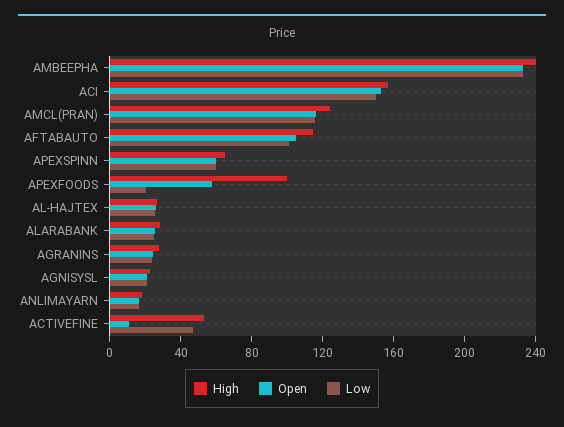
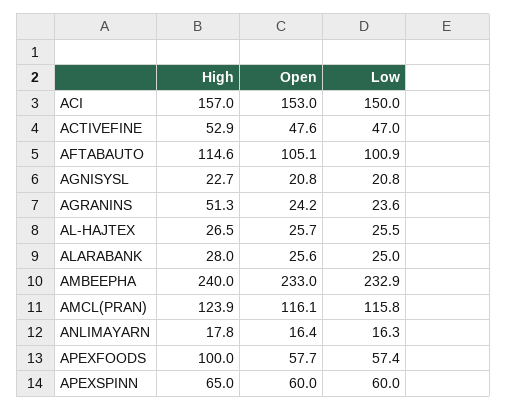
Low, APEXFOODS: 20 -> 57.4
High, AGRANINS: 30 -> 51.3
Open, ACTIVEFINE: 10 -> 47.6

